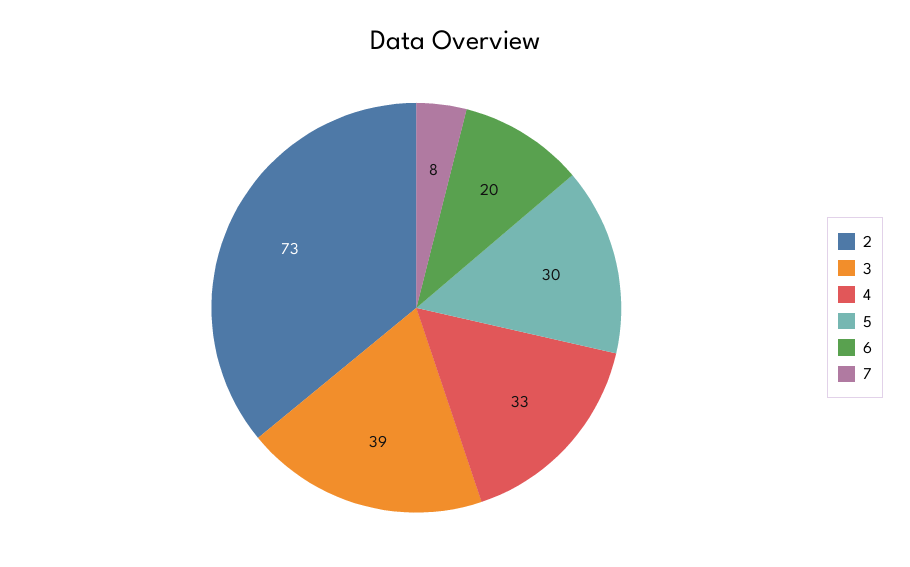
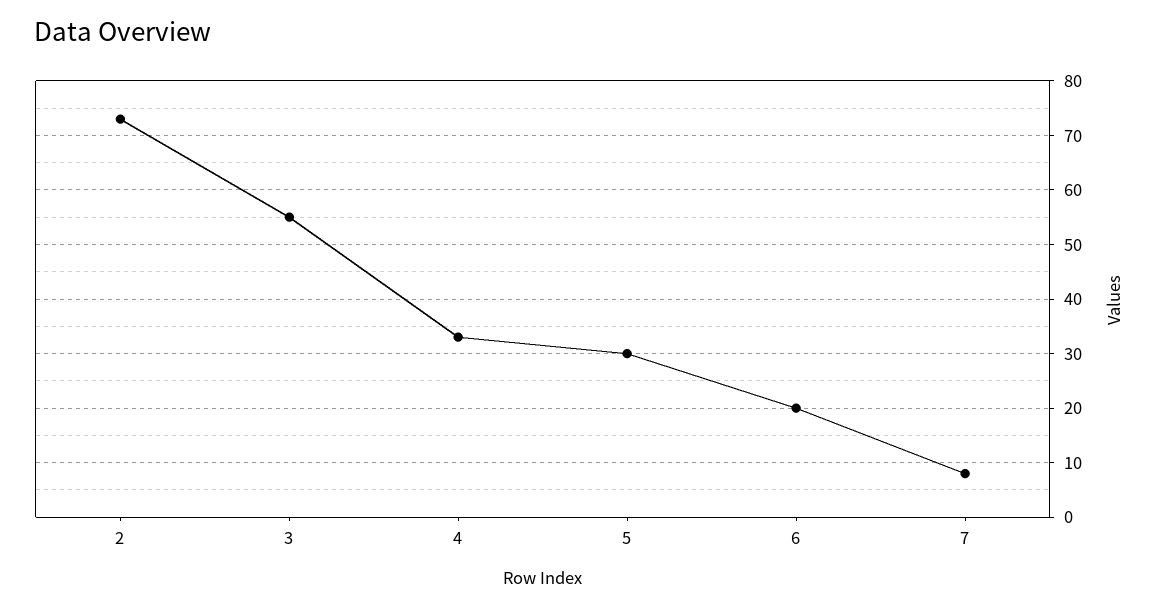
3: 39 -> 55

